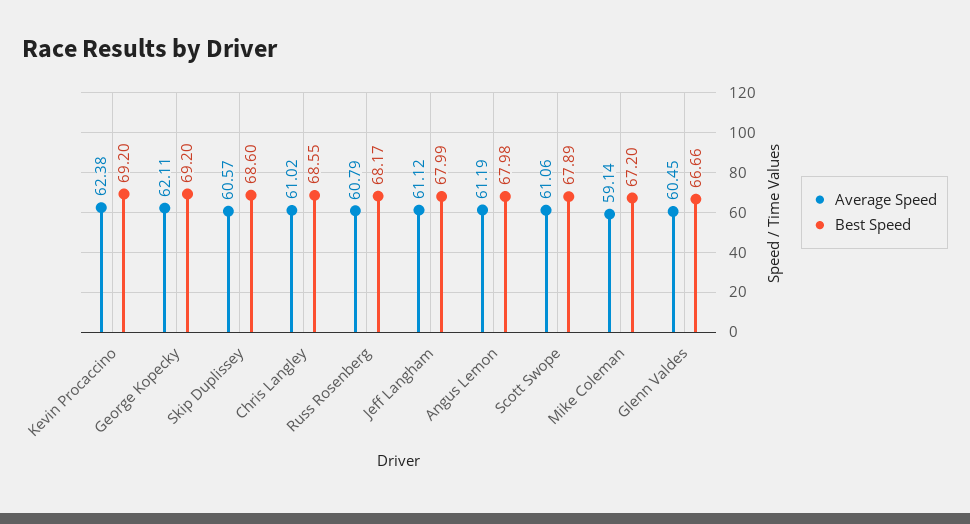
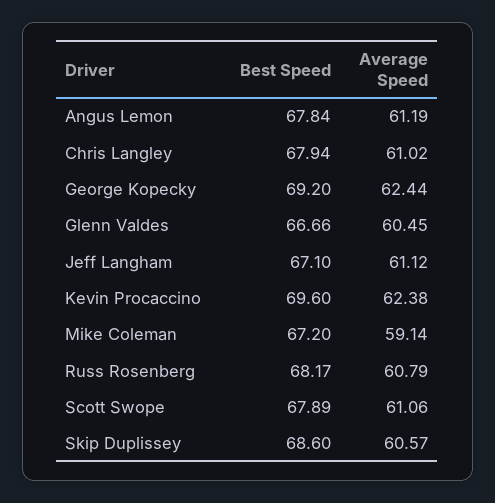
Best Speed, Kevin Procaccino: 69.2 -> 69.6
Average Speed, George Kopecky: 62.11 -> 62.44
Best Speed, Chris Langley: 68.55 -> 67.94
Best Speed, Jeff Langham: 67.99 -> 67.1
Best Speed, Angus Lemon: 67.98 -> 67.84

